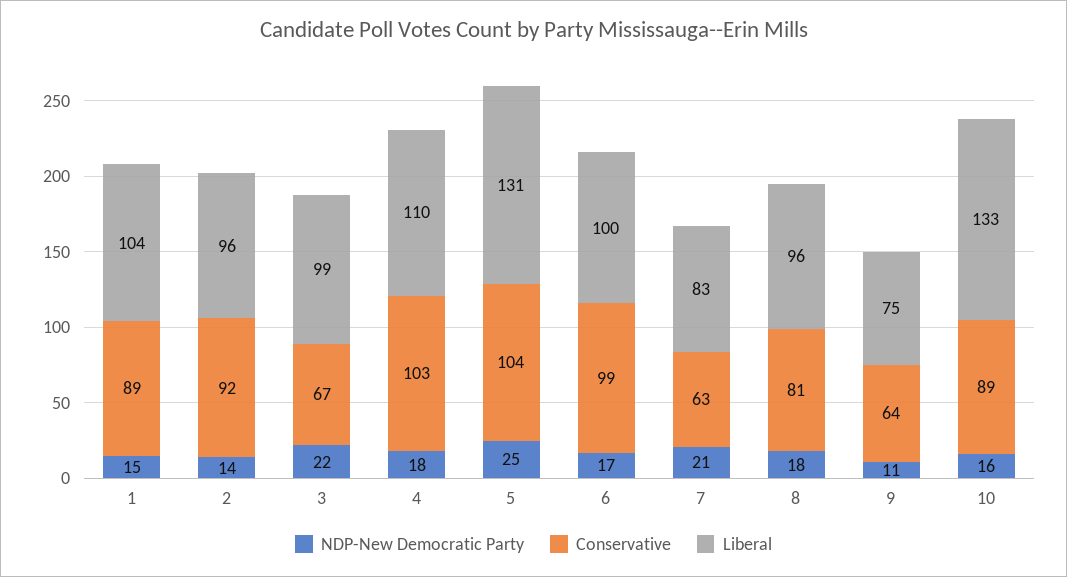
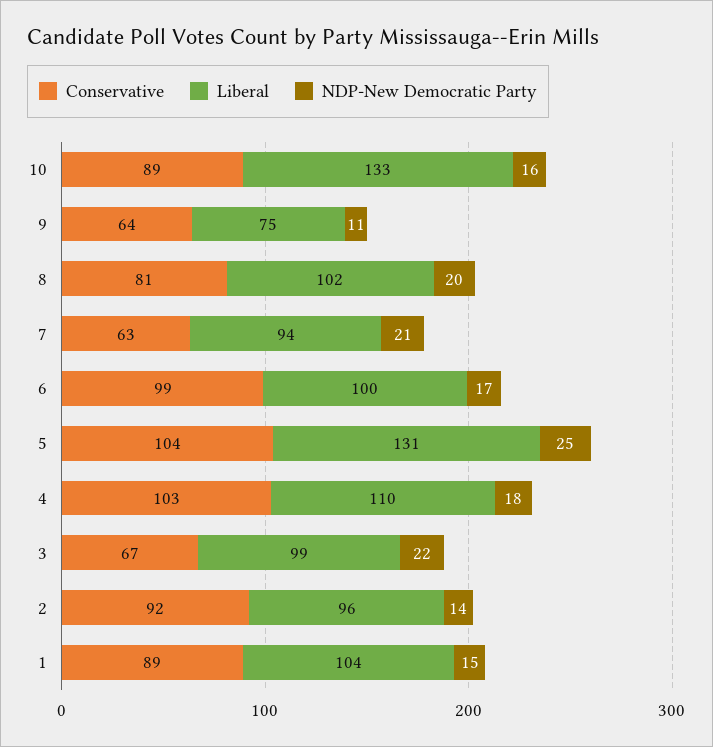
Liberal, 7: 83 -> 94
NDP-New Democratic Party, 8: 18 -> 20
Liberal, 8: 96 -> 102

